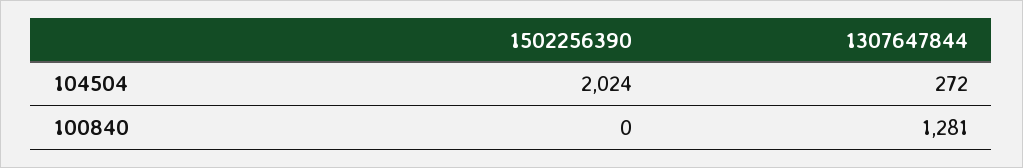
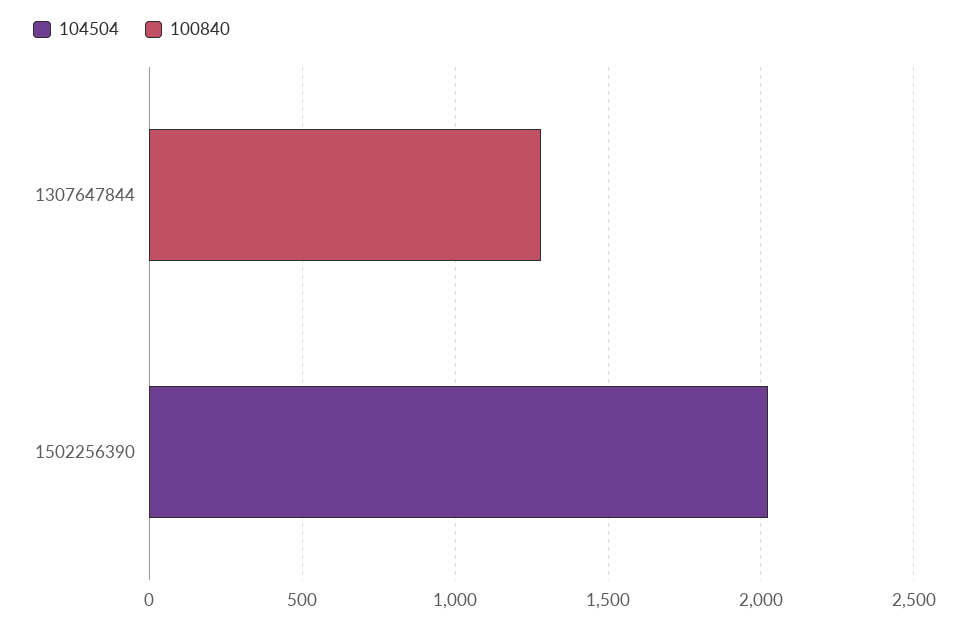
104504, 1307647844: 272 -> 0

